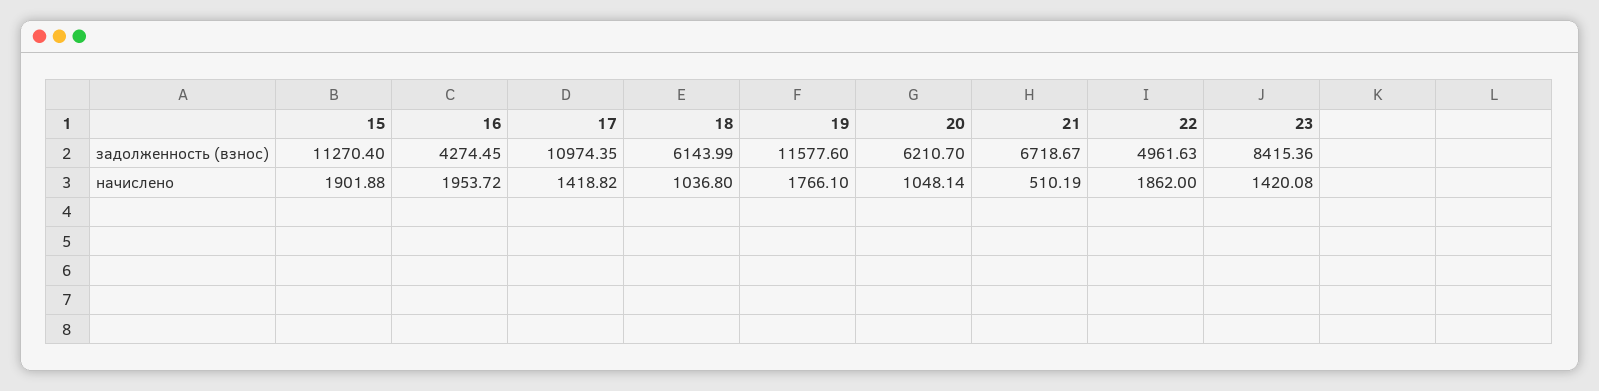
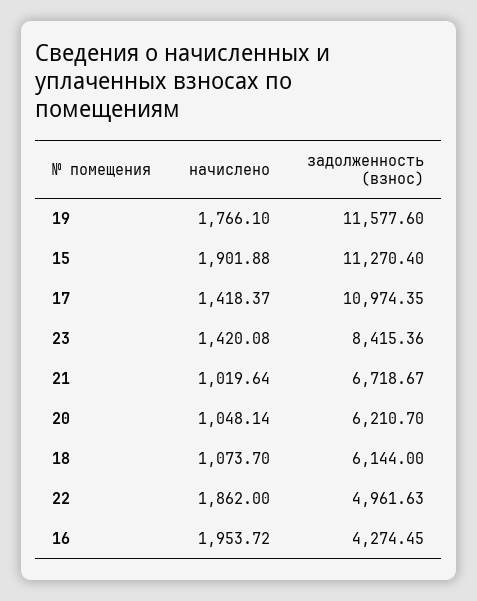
18, задолженность (взнос): 6143.99 -> 6144
17, начислено: 1418.82 -> 1418.37
18, начислено: 1036.8 -> 1073.7
21, начислено: 510.19 -> 1019.64

